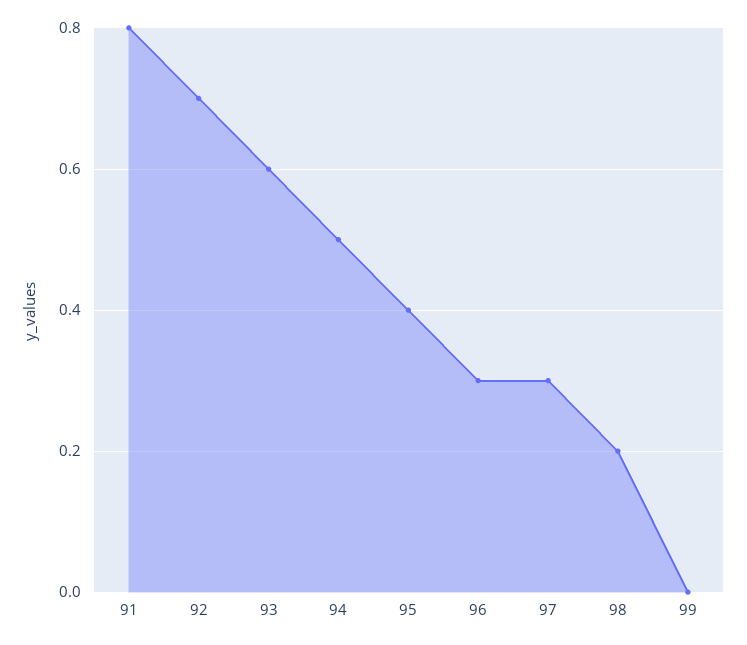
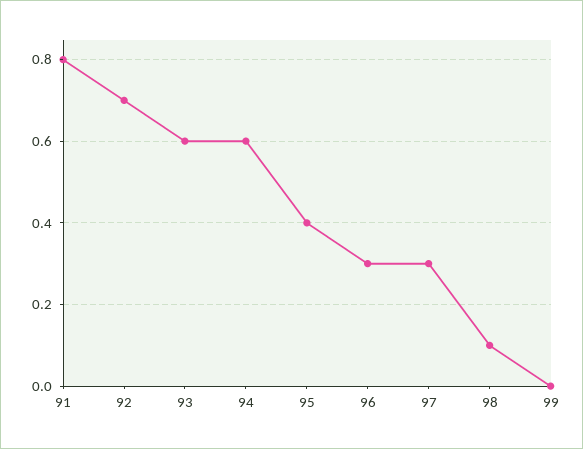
94: 0.5 -> 0.6
98: 0.2 -> 0.1

